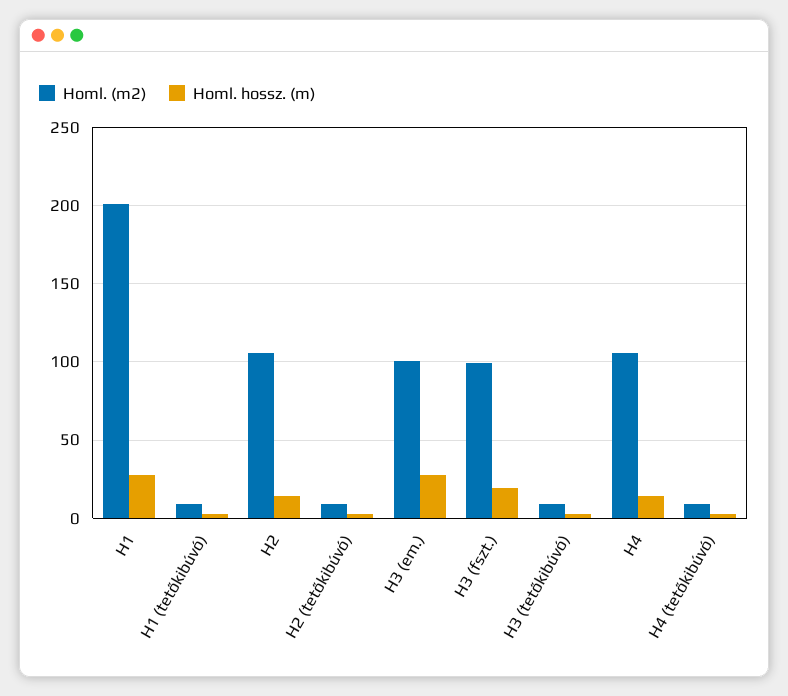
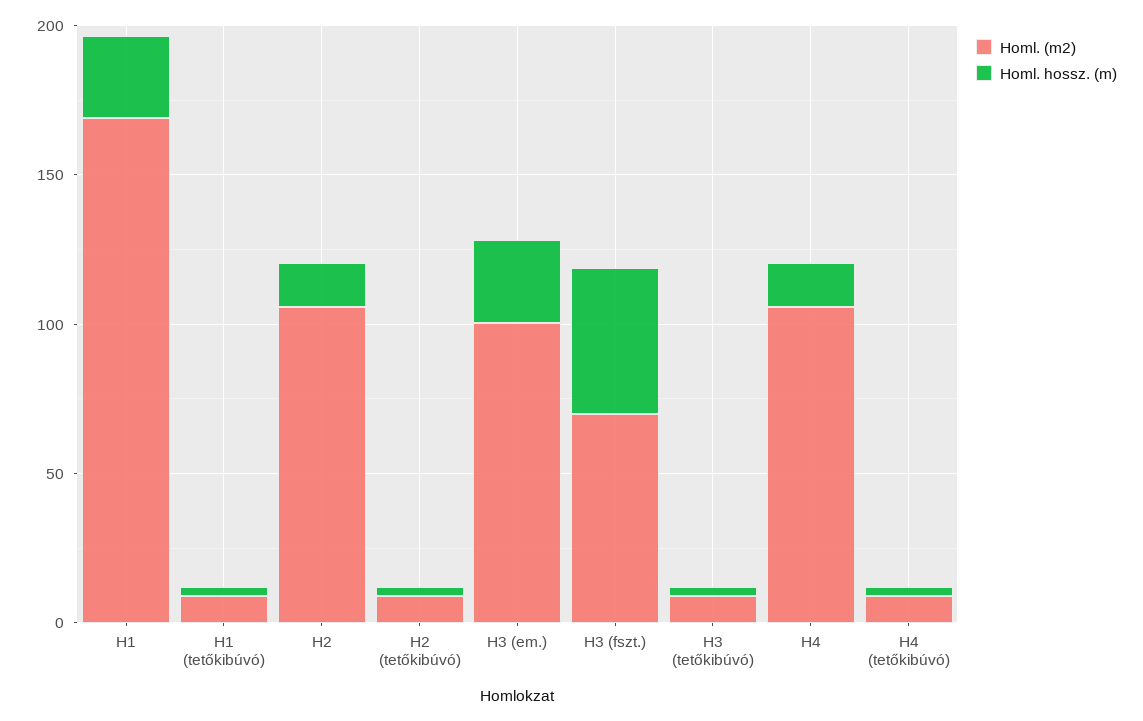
Homl. (m2), H1: 200 -> 170
Homl. (m2), H3 (fszt.): 100 -> 70
Homl. hossz. (m), H3 (fszt.): 20 -> 50

